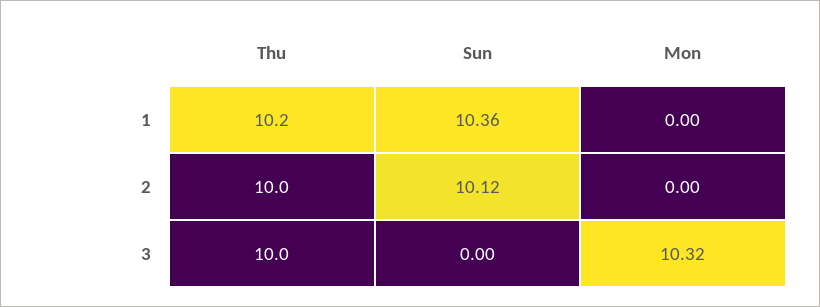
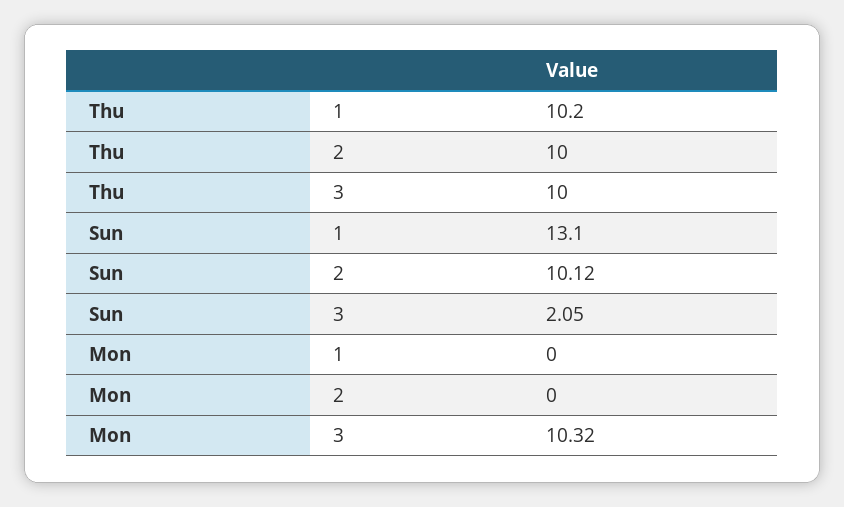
Sun, 1: 10.36 -> 13.1
Sun, 3: 0 -> 2.05

